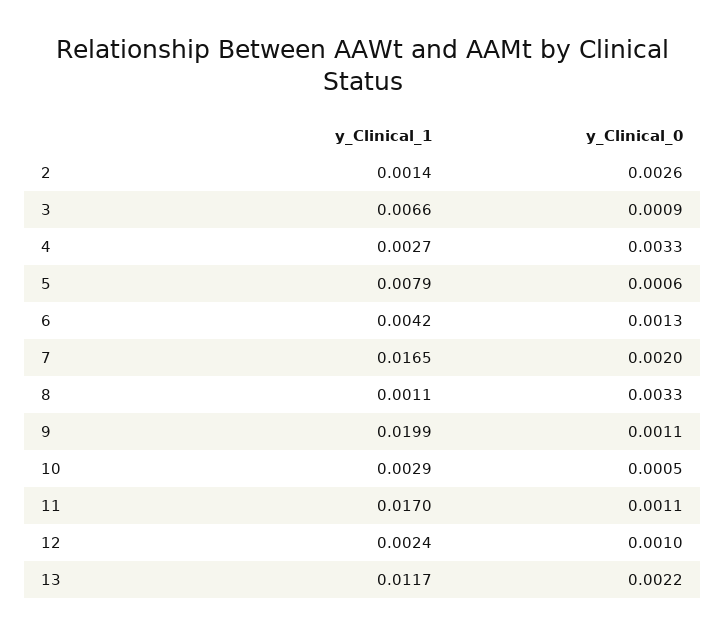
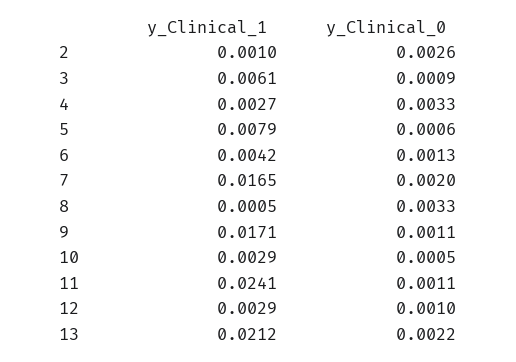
y_Clinical_1, 2: 0.0014 -> 0.001
y_Clinical_1, 3: 0.0066 -> 0.0061
y_Clinical_1, 8: 0.0011 -> 0.0005
y_Clinical_1, 9: 0.0199 -> 0.0171
y_Clinical_1, 11: 0.017 -> 0.0241
y_Clinical_1, 12: 0.0024 -> 0.0029
y_Clinical_1, 13: 0.0117 -> 0.0212

